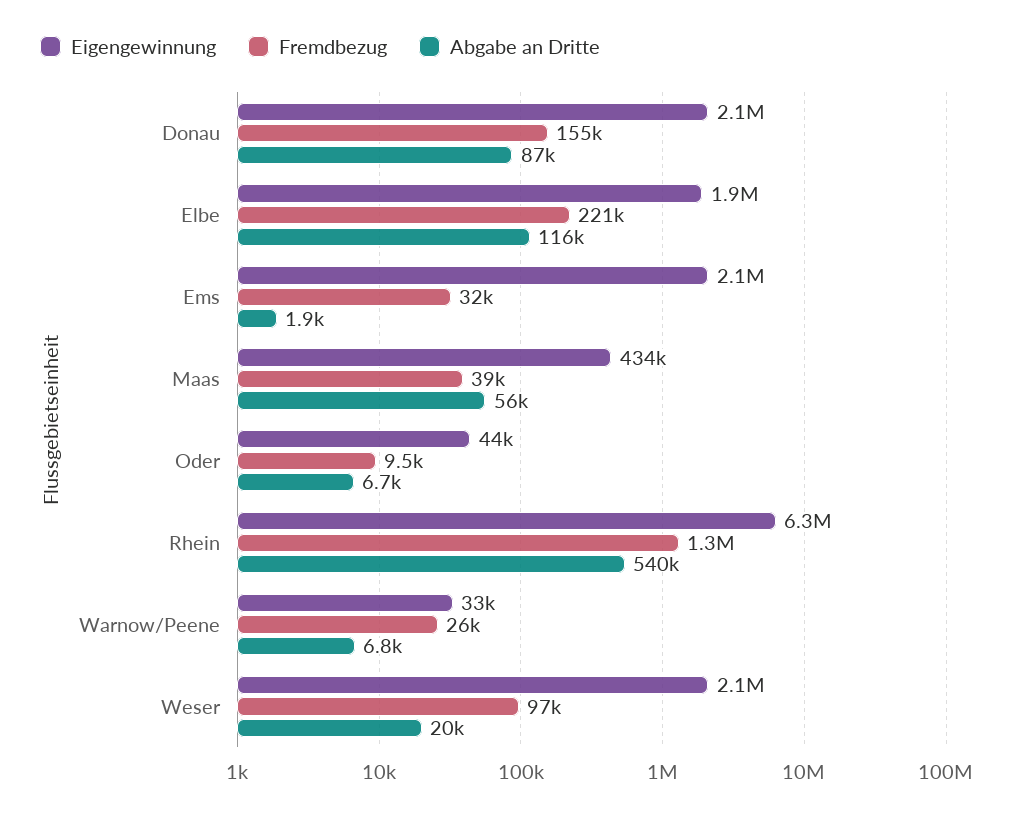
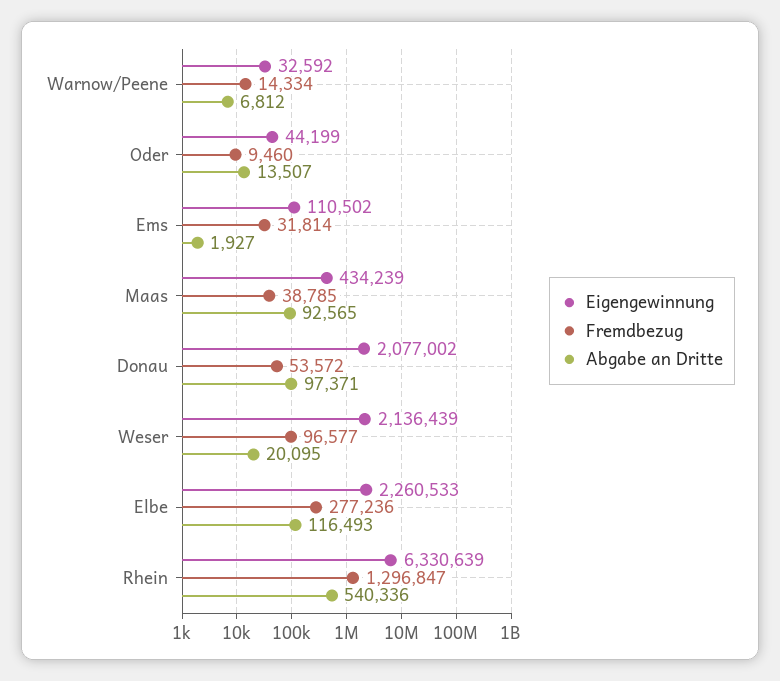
Fremdbezug, Donau: 155000 -> 53572
Abgabe an Dritte, Donau: 87000 -> 97371
Eigengewinnung, Elbe: 1900000 -> 2260533
Fremdbezug, Elbe: 221000 -> 277236
Eigengewinnung, Ems: 2100000 -> 110502
Abgabe an Dritte, Maas: 56000 -> 92565
Abgabe an Dritte, Oder: 6700 -> 13507
Fremdbezug, Warnow/Peene: 26000 -> 14334

